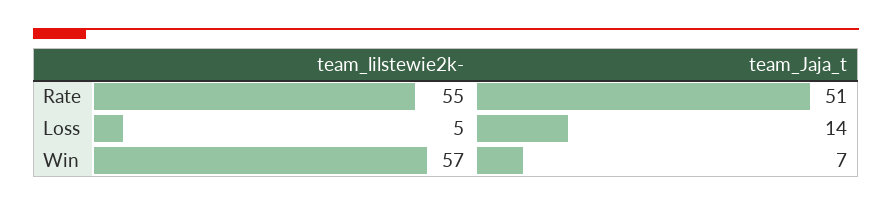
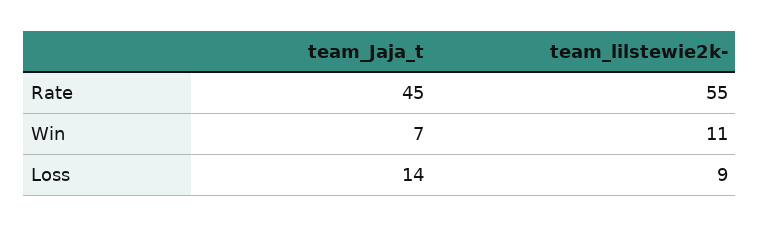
team_Jaja_t, Rate: 51 -> 45
team_lilstewie2k-, Loss: 5 -> 9
team_lilstewie2k-, Win: 57 -> 11

